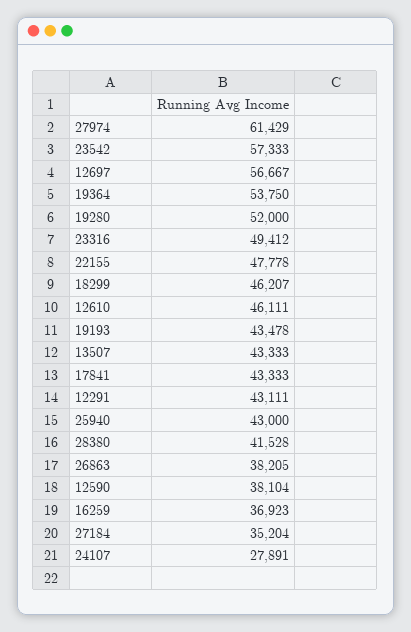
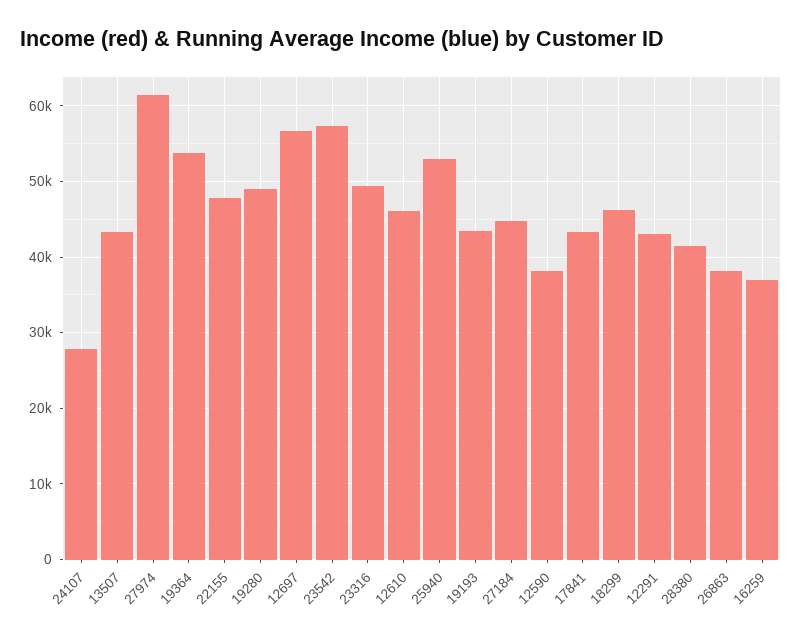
19280: 52000 -> 49000
25940: 43000 -> 53000
27184: 35204 -> 45000

